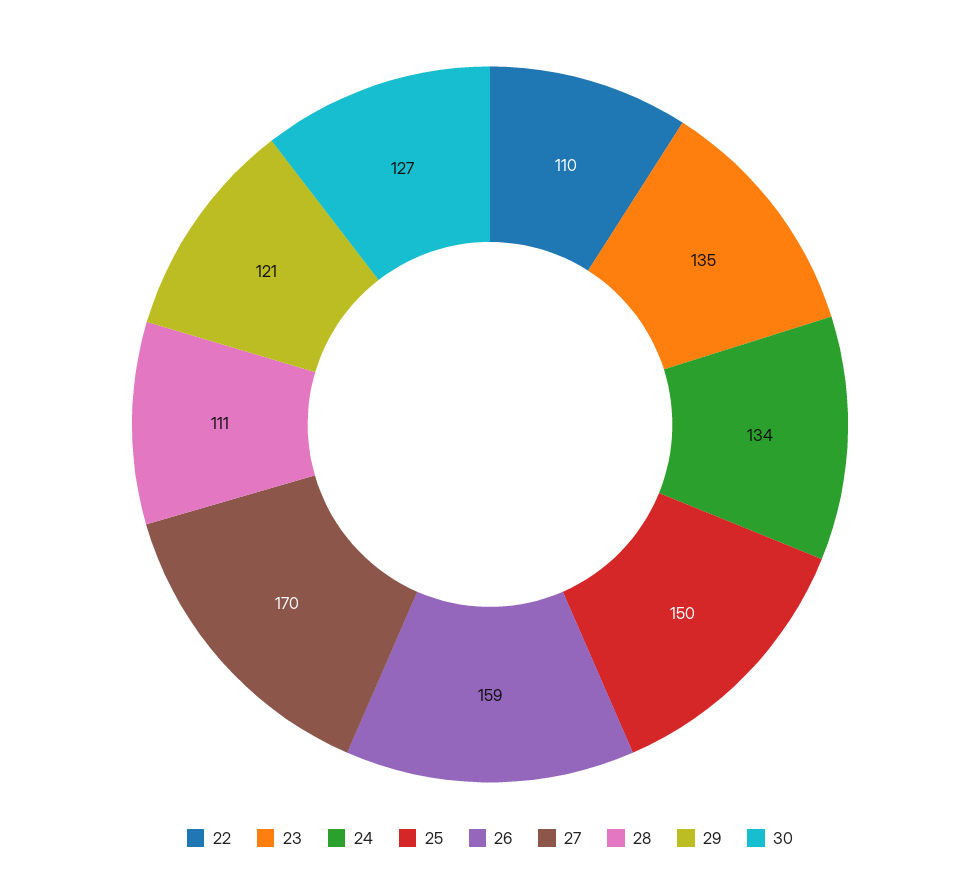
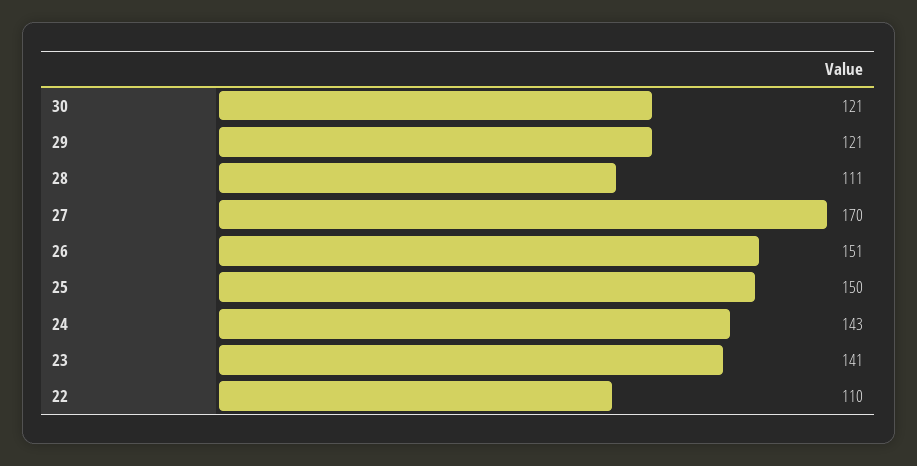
23: 135 -> 141
24: 134 -> 143
26: 159 -> 151
30: 127 -> 121

